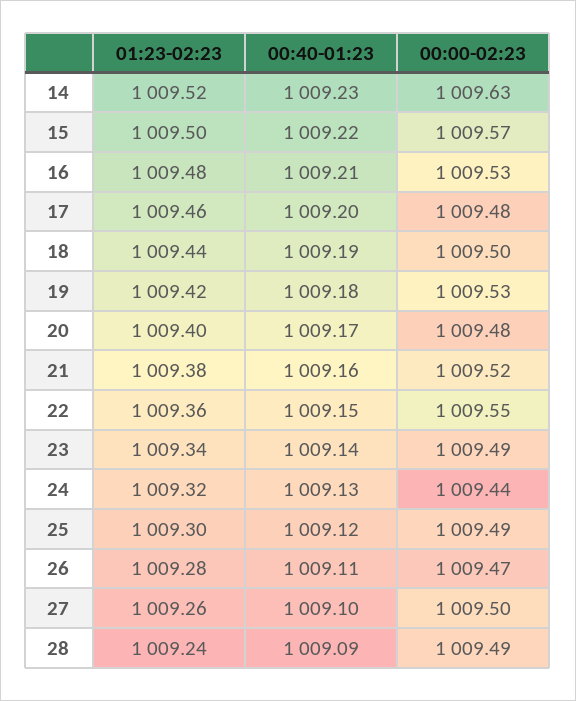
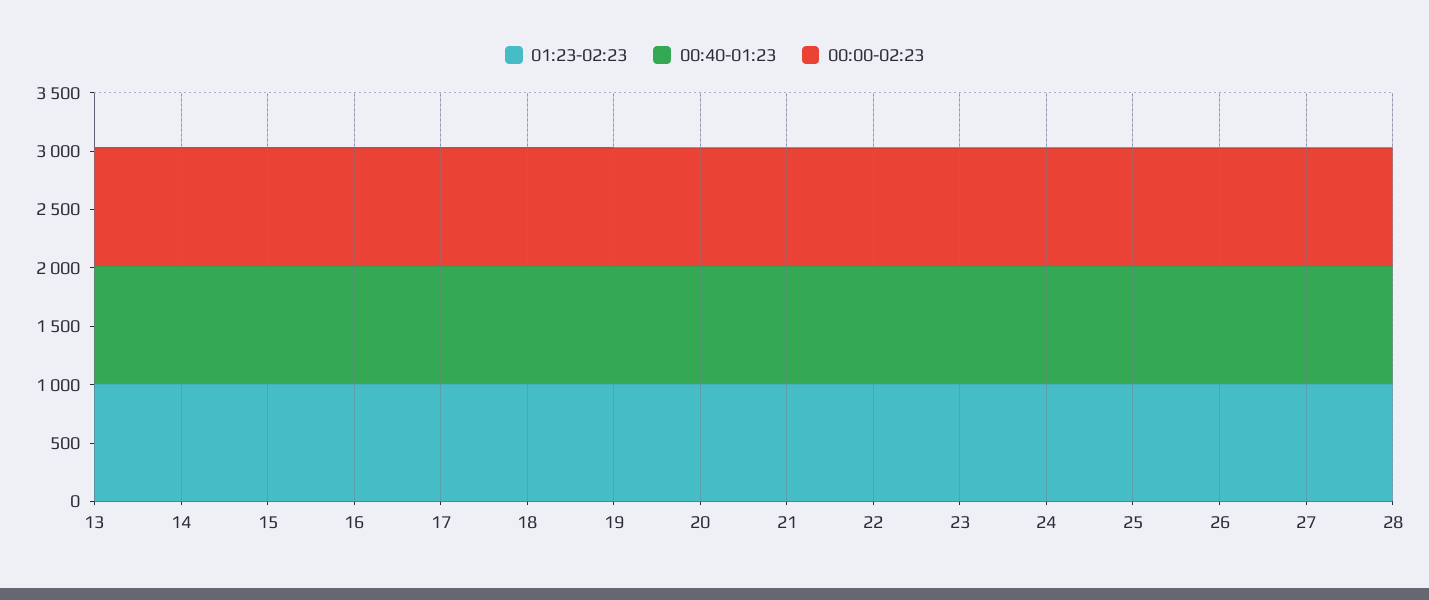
01:23-02:23, 13: none -> 1000
00:40-01:23, 13: none -> 1000
00:00-02:23, 13: none -> 1000

